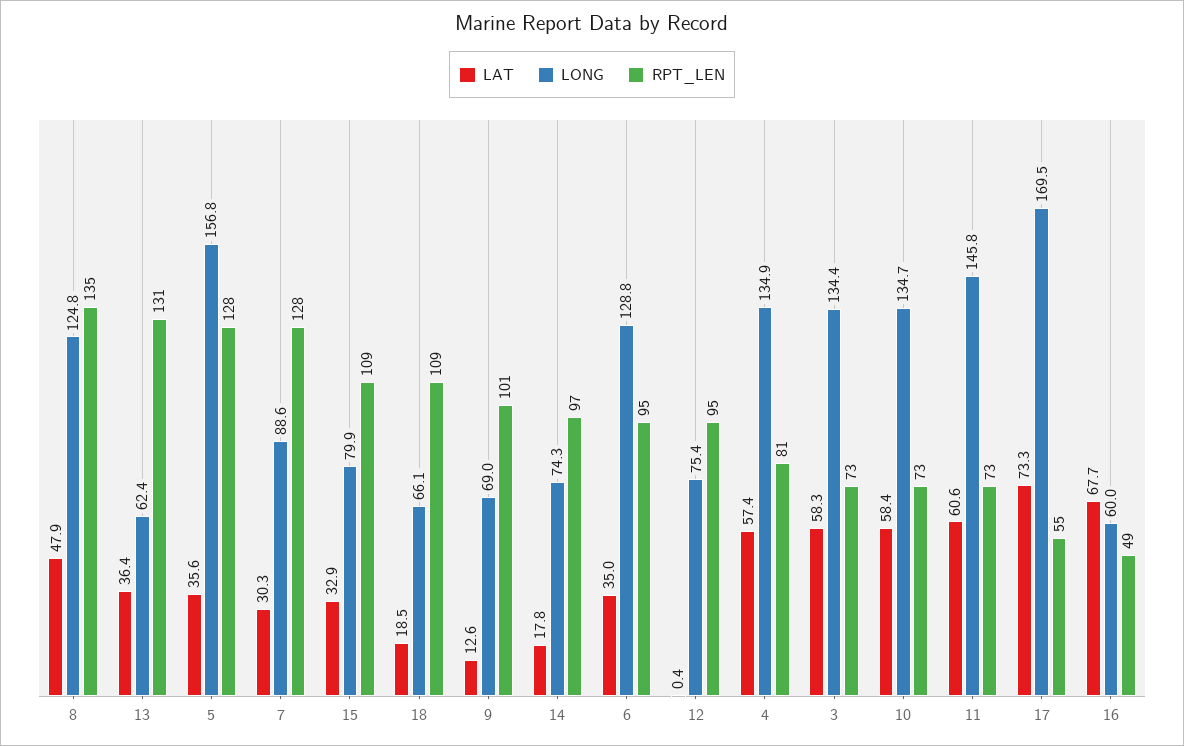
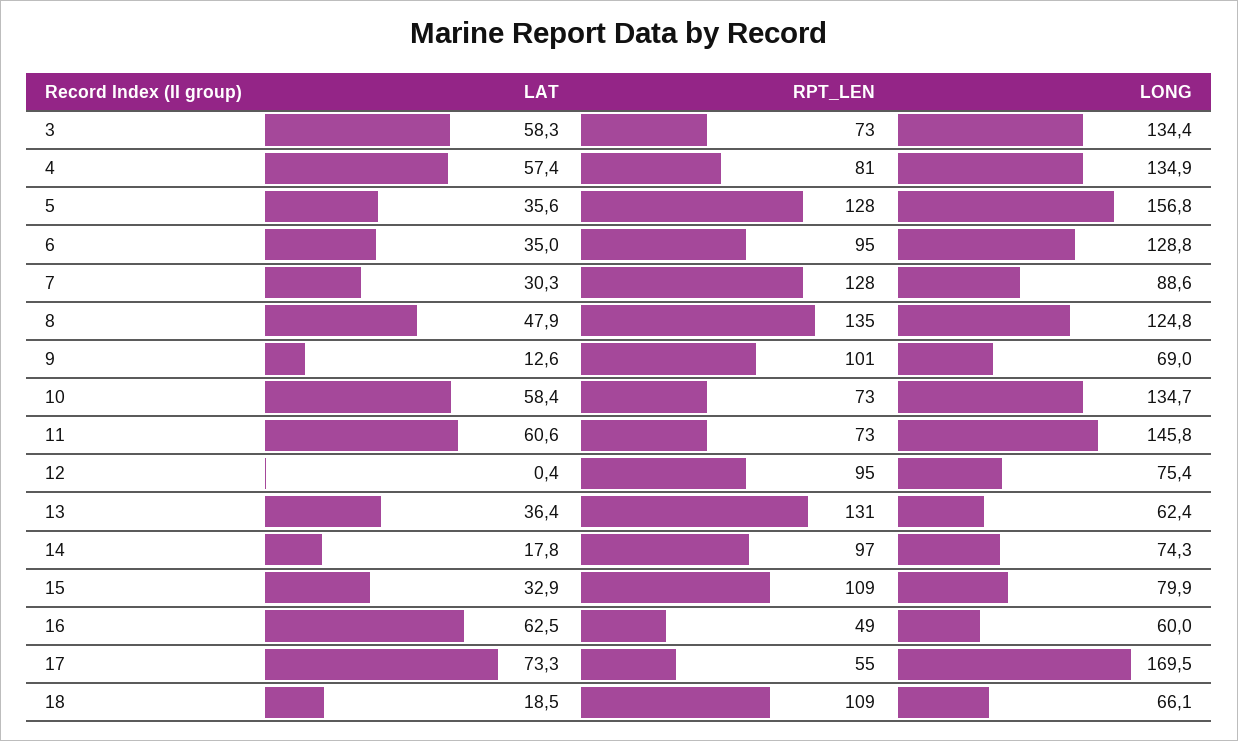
LAT, 16: 67.7 -> 62.5

